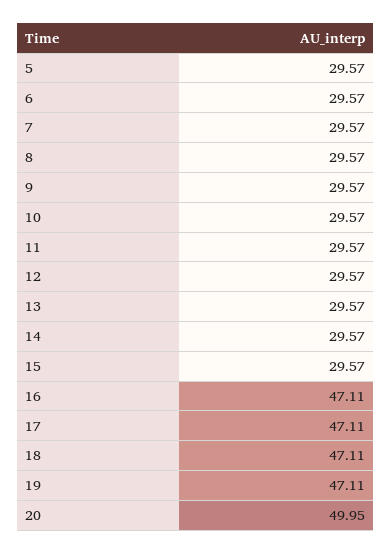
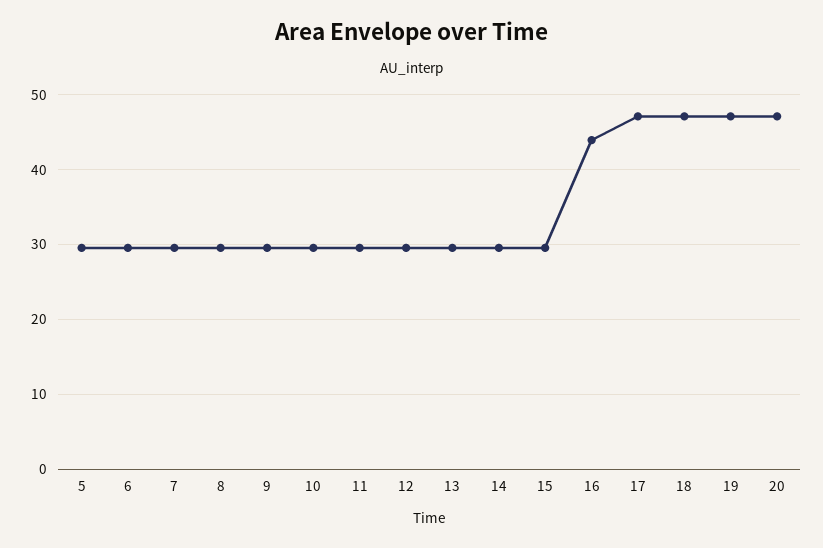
16: 47.11 -> 44
20: 49.95 -> 47

